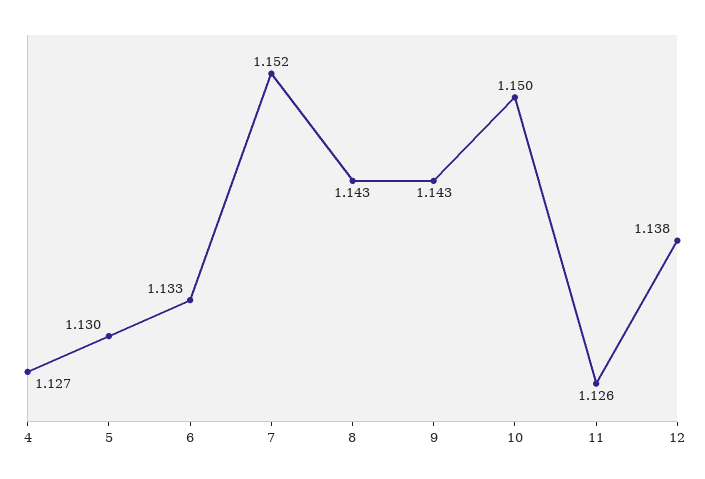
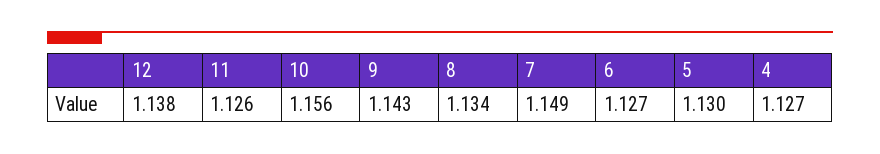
6: 1.133 -> 1.127
7: 1.152 -> 1.149
8: 1.143 -> 1.134
10: 1.15 -> 1.156

